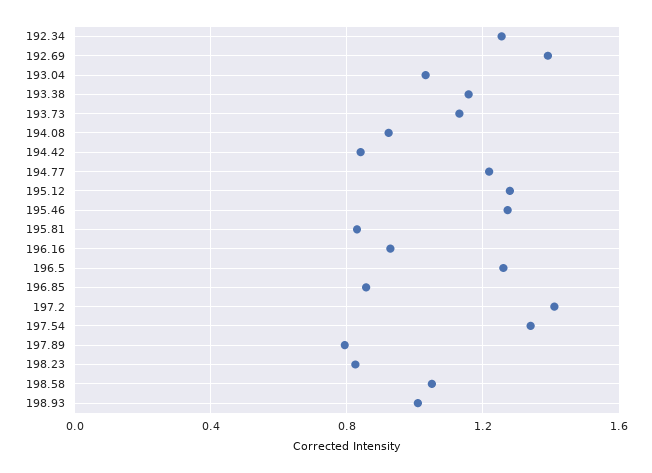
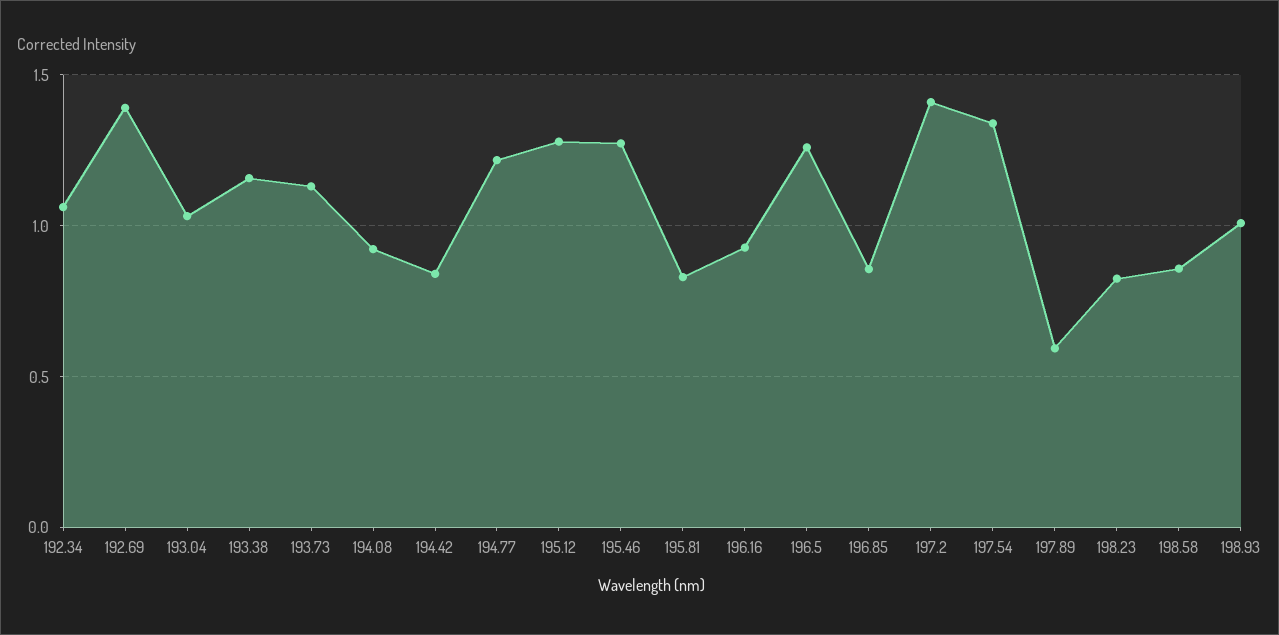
192.34: 1.25 -> 1.05
197.89: 0.8 -> 0.6
198.58: 1.05 -> 0.85

